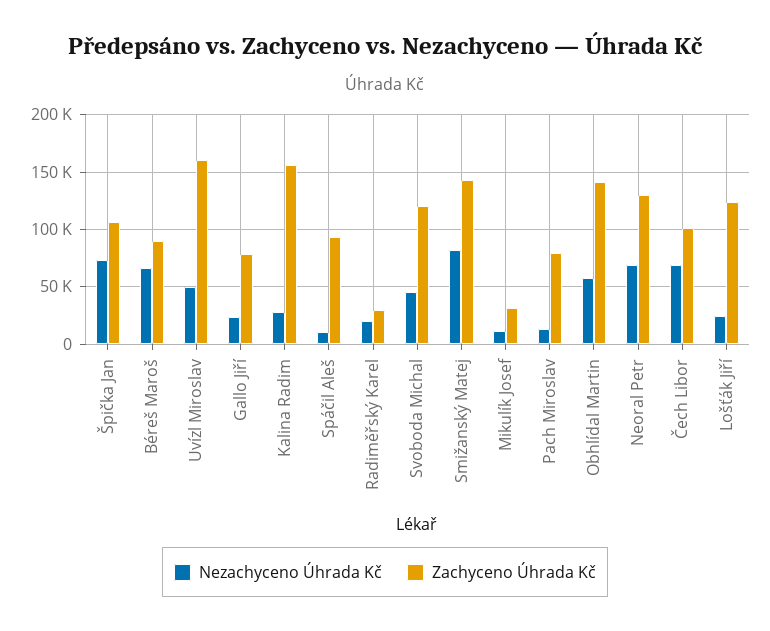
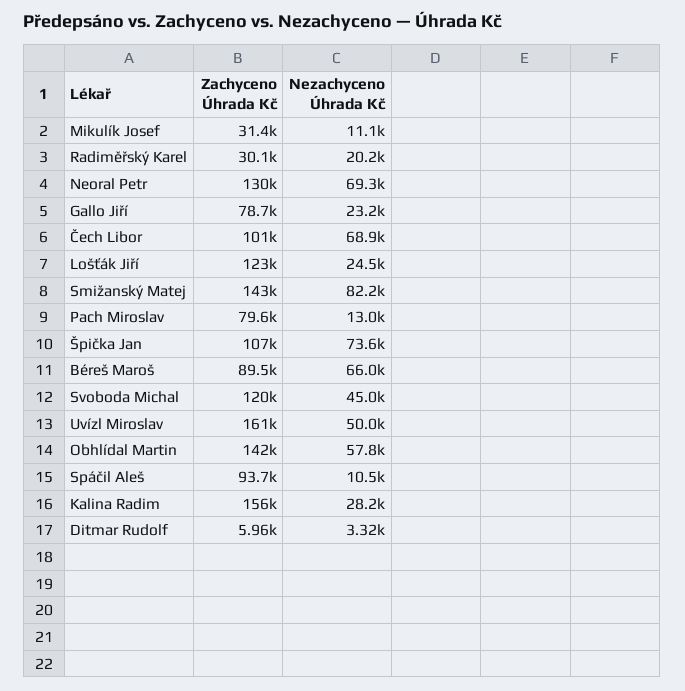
Zachyceno Úhrada Kč, Ditmar Rudolf: none -> 5960
Nezachyceno Úhrada Kč, Ditmar Rudolf: none -> 3320

